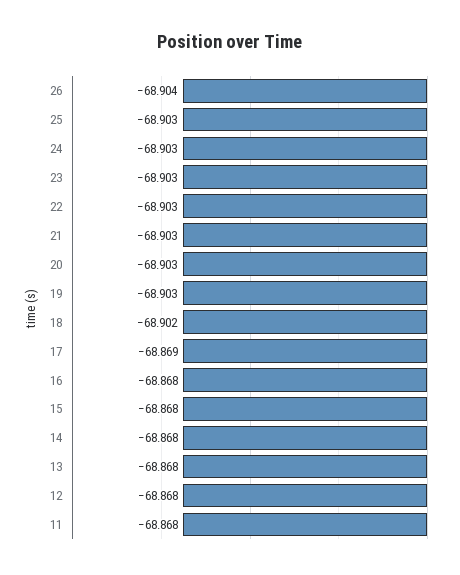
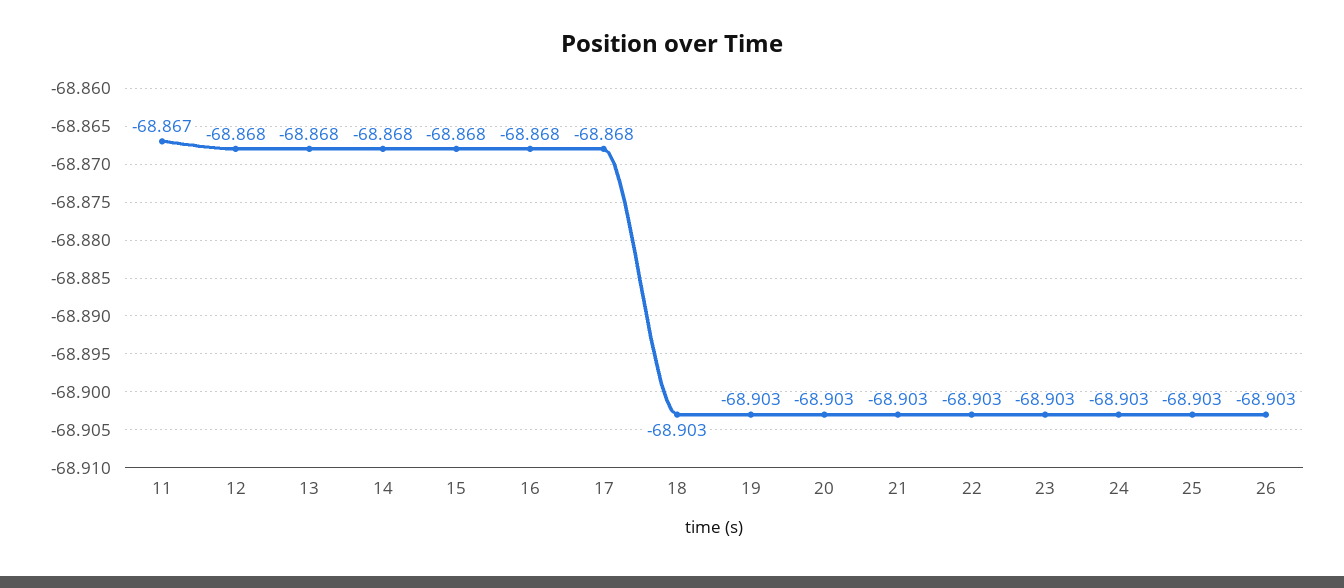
26: -68.904 -> -68.903
18: -68.902 -> -68.903
17: -68.869 -> -68.868
11: -68.868 -> -68.867

